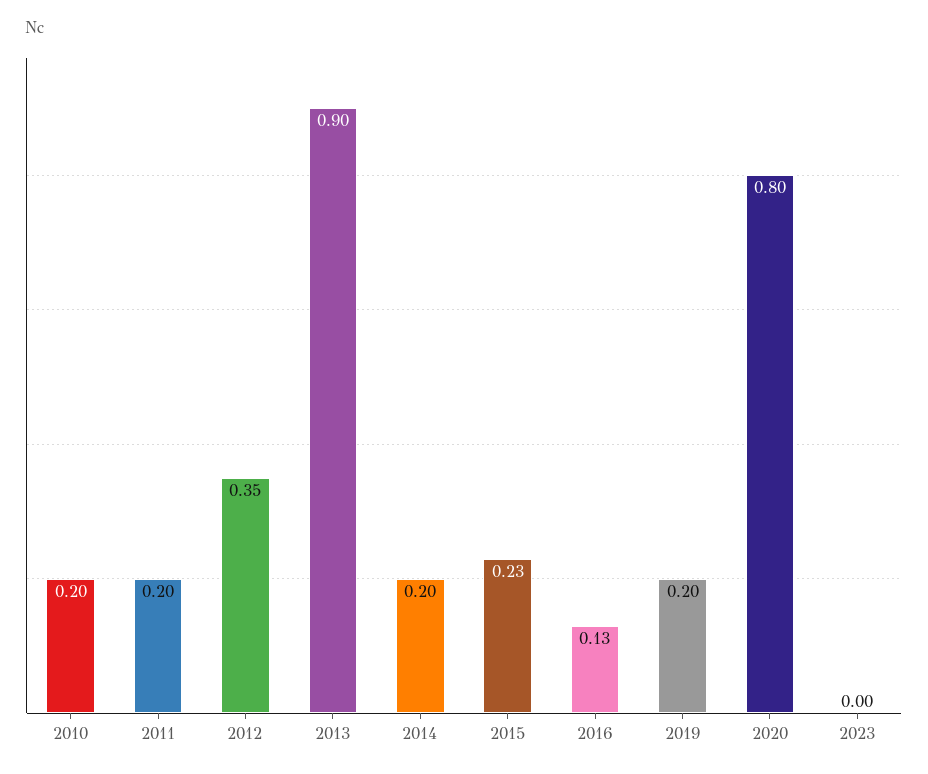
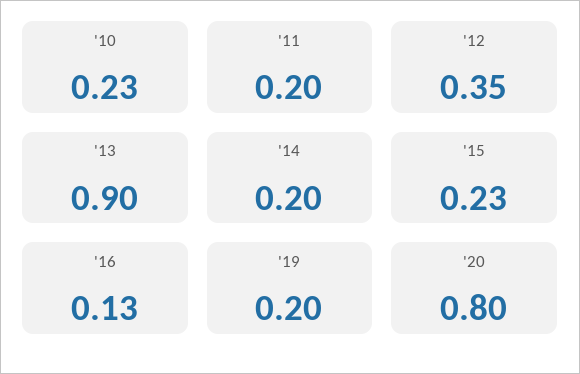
2010: 0.2 -> 0.23
2023: 0 -> none

